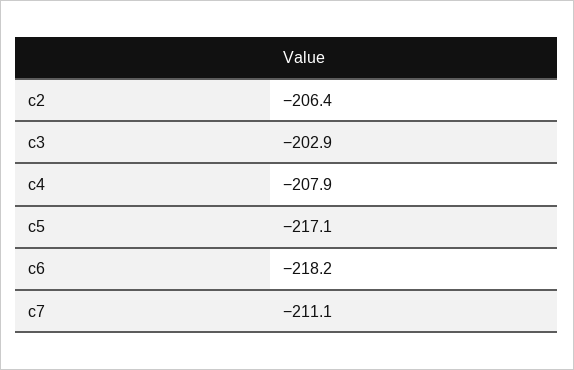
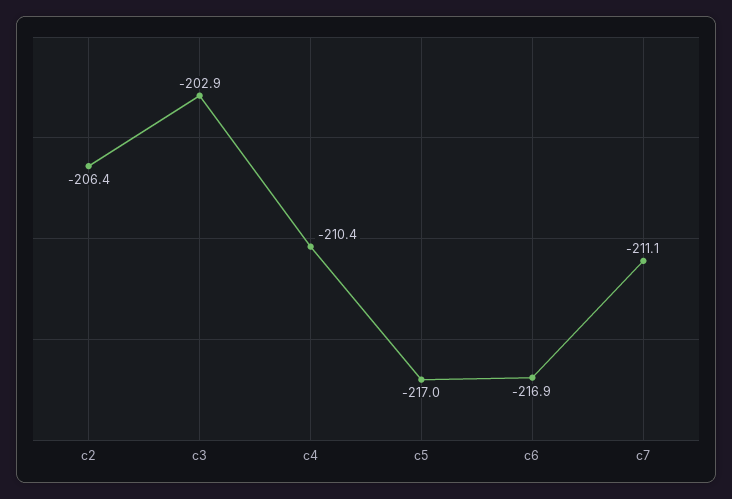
c4: -207.9 -> -210.4
c5: -217.1 -> -217
c6: -218.2 -> -216.9

